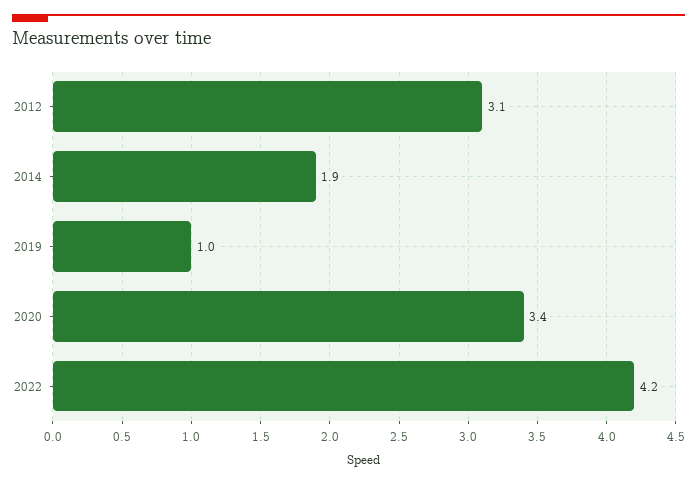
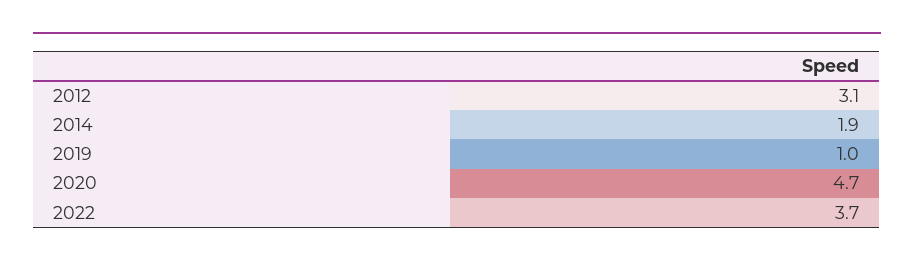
2020: 3.4 -> 4.7
2022: 4.2 -> 3.7

